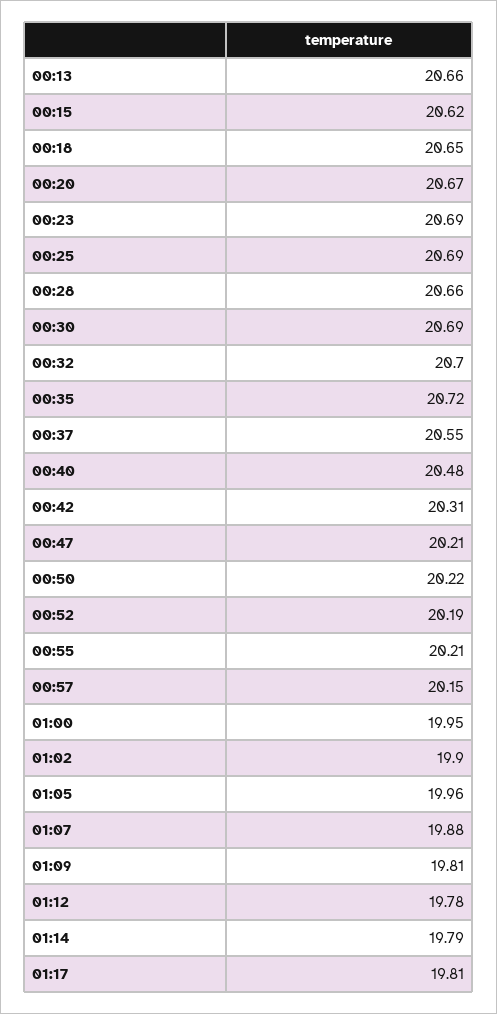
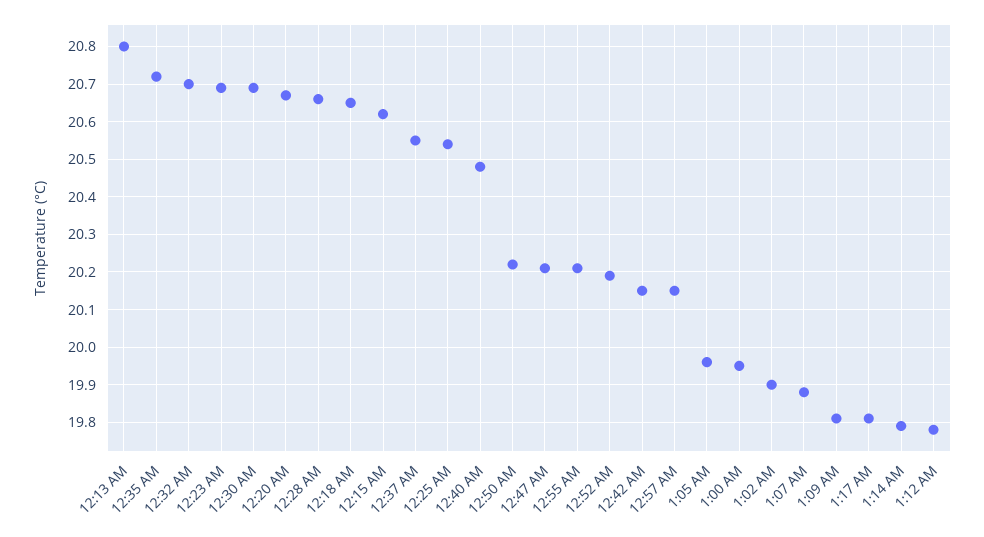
00:13: 20.66 -> 20.8
00:25: 20.69 -> 20.55
00:42: 20.31 -> 20.15

